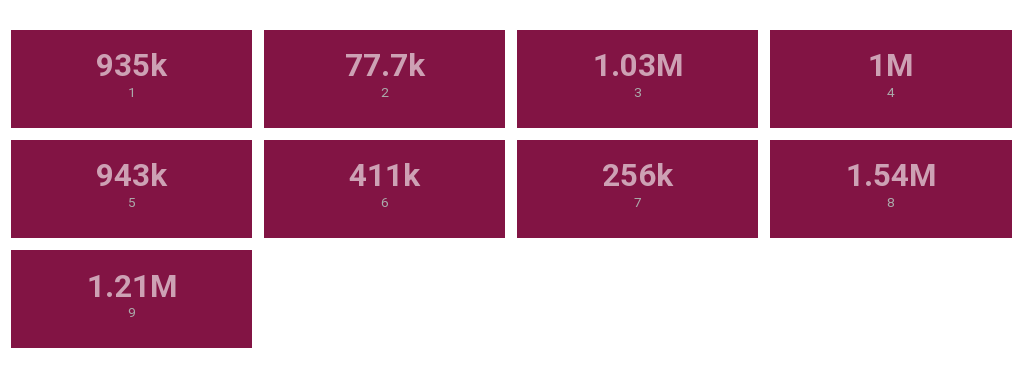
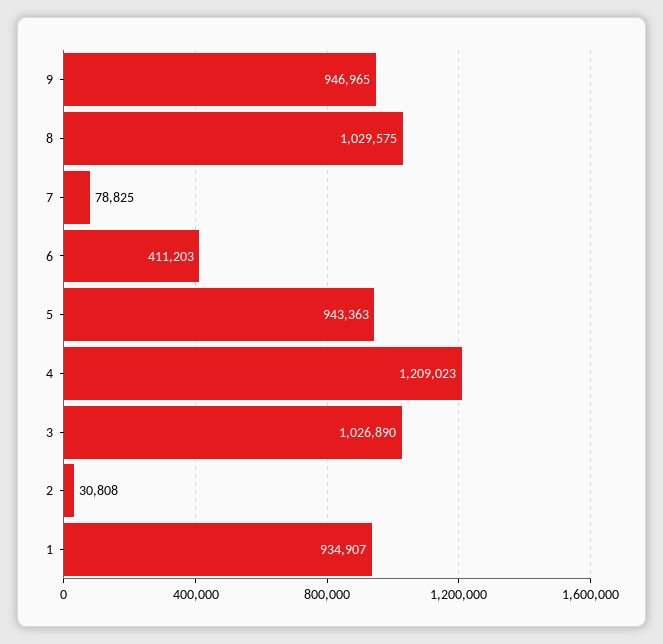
2: 77700 -> 30808
4: 1000000 -> 1209023
7: 256000 -> 78825
8: 1540000 -> 1029575
9: 1210000 -> 946965

